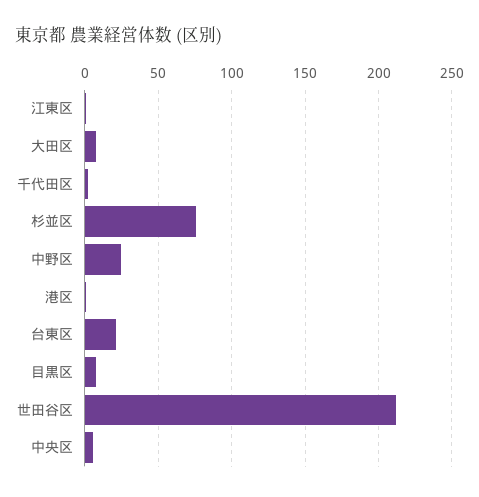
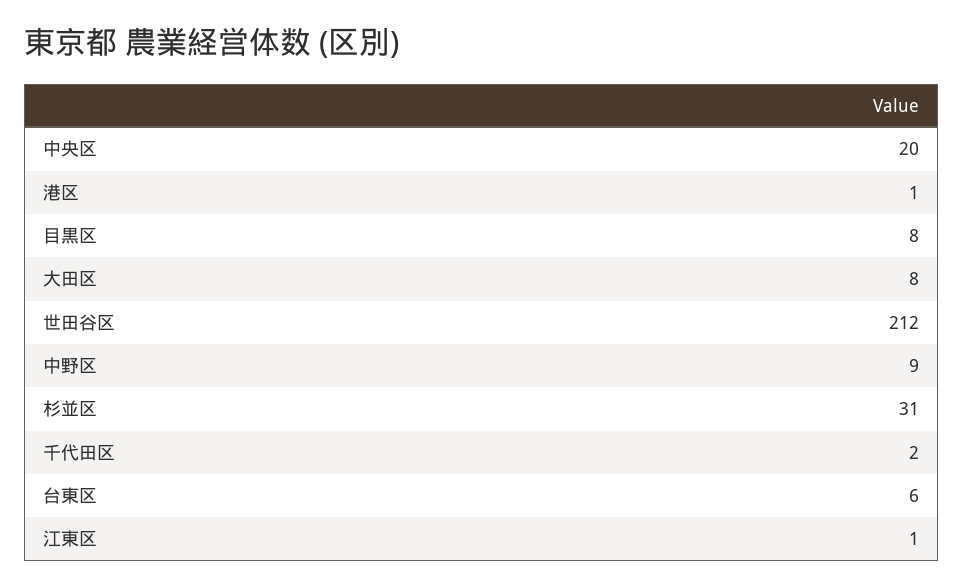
杉並区: 75 -> 31
中野区: 25 -> 9
台東区: 20 -> 6
中央区: 5 -> 20

